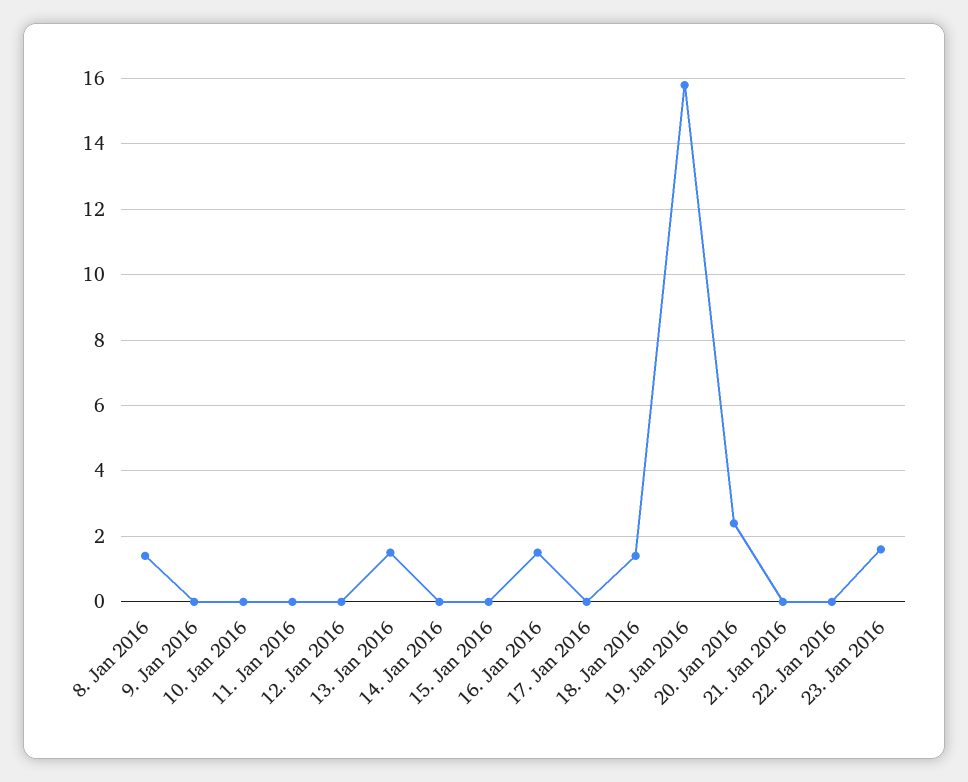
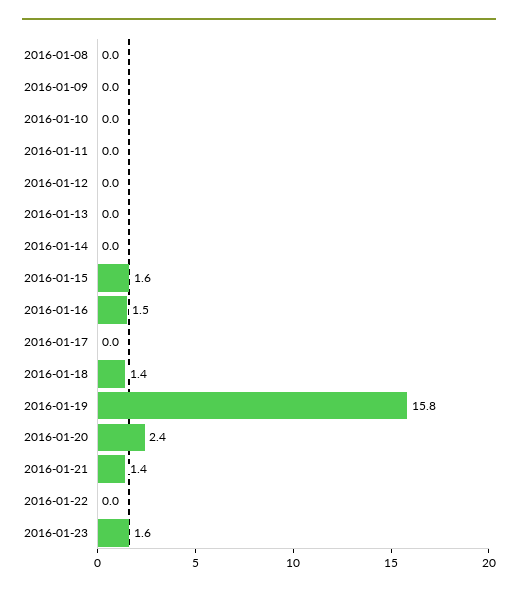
8. Jan 2016: 1.5 -> 0
13. Jan 2016: 1.5 -> 0
15. Jan 2016: 0 -> 1.6
21. Jan 2016: 0 -> 1.4

